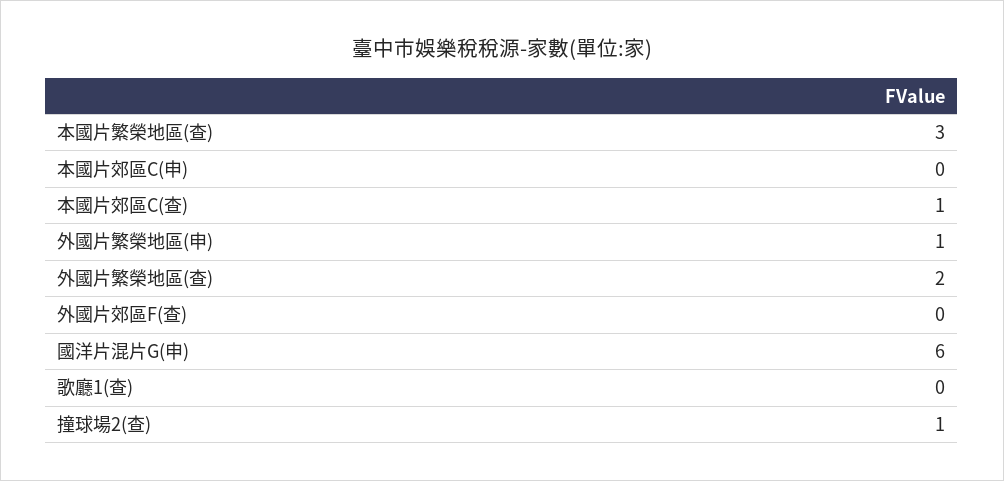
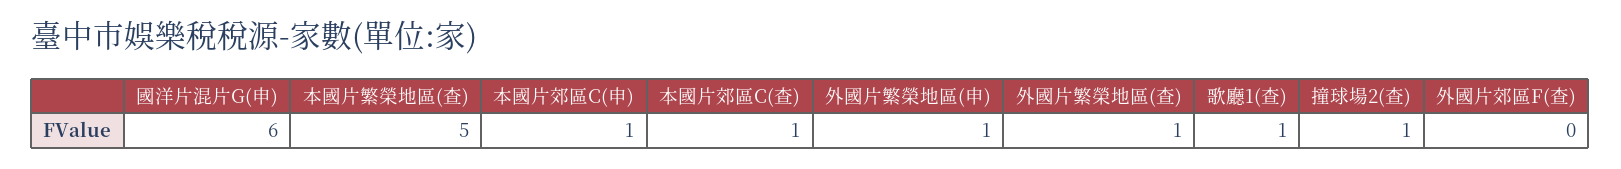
本國片繁榮地區(查): 3 -> 5
本國片郊區C(申): 0 -> 1
外國片繁榮地區(查): 2 -> 1
歌廳1(查): 0 -> 1

